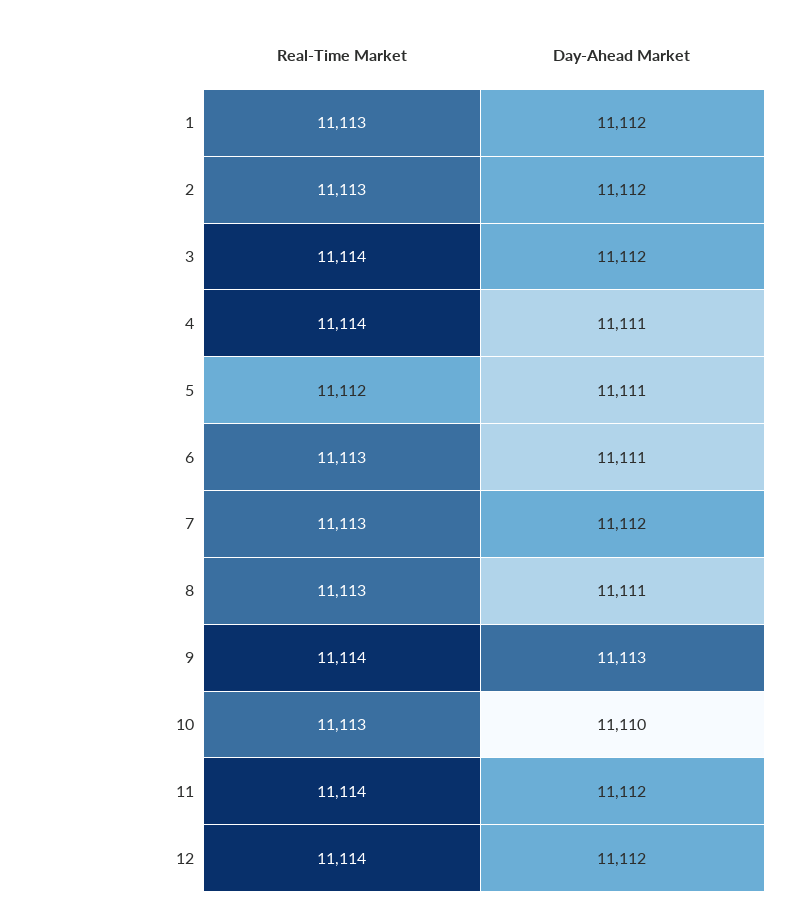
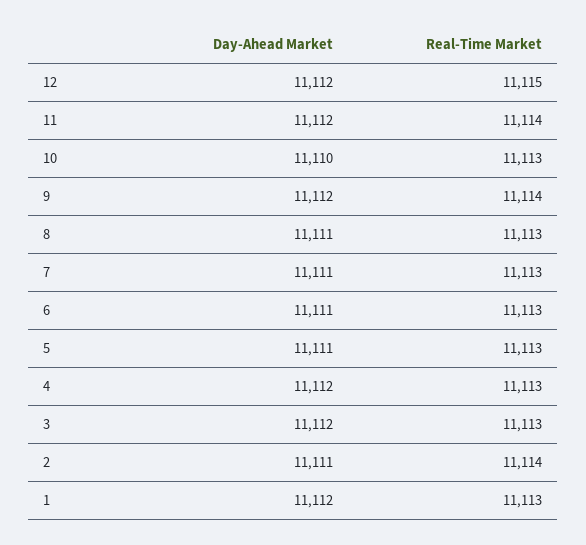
Real-Time Market, 2: 11113 -> 11114
Day-Ahead Market, 2: 11112 -> 11111
Real-Time Market, 3: 11114 -> 11113
Real-Time Market, 4: 11114 -> 11113
Day-Ahead Market, 4: 11111 -> 11112
Real-Time Market, 5: 11112 -> 11113
Day-Ahead Market, 7: 11112 -> 11111
Day-Ahead Market, 9: 11113 -> 11112
Real-Time Market, 12: 11114 -> 11115

